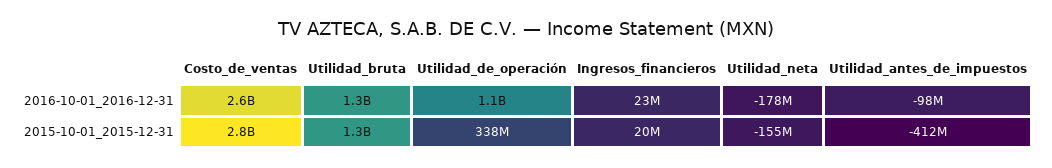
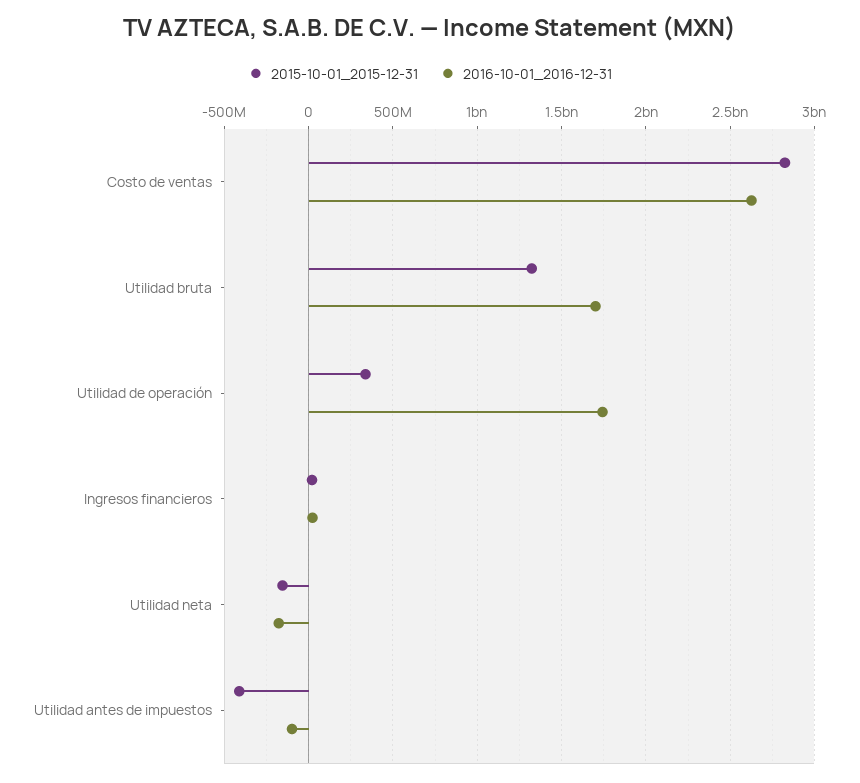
2016-10-01_2016-12-31, Utilidad_bruta: 1300000000 -> 1700000000
2016-10-01_2016-12-31, Utilidad_de_operación: 1100000000 -> 1750000000

